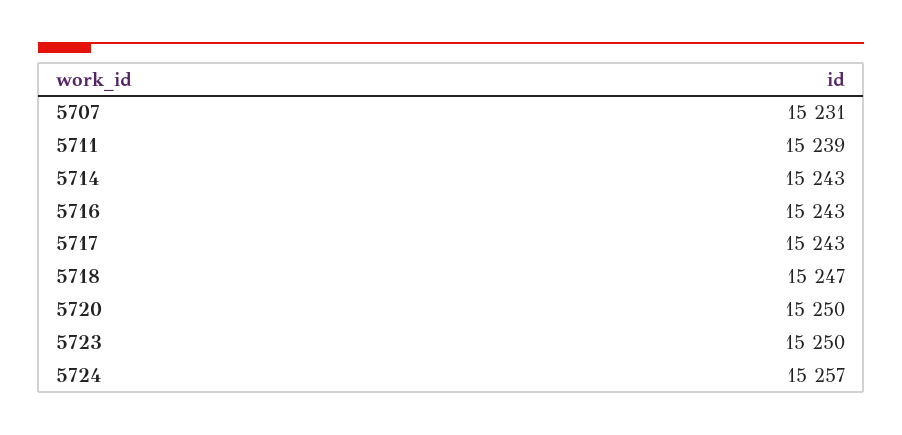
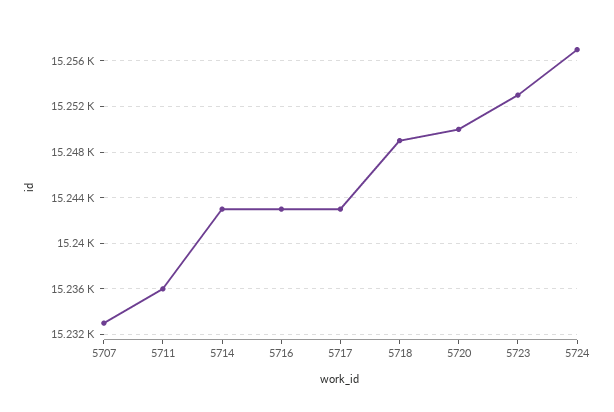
5707: 15231 -> 15233
5711: 15239 -> 15236
5718: 15247 -> 15249
5723: 15250 -> 15253

